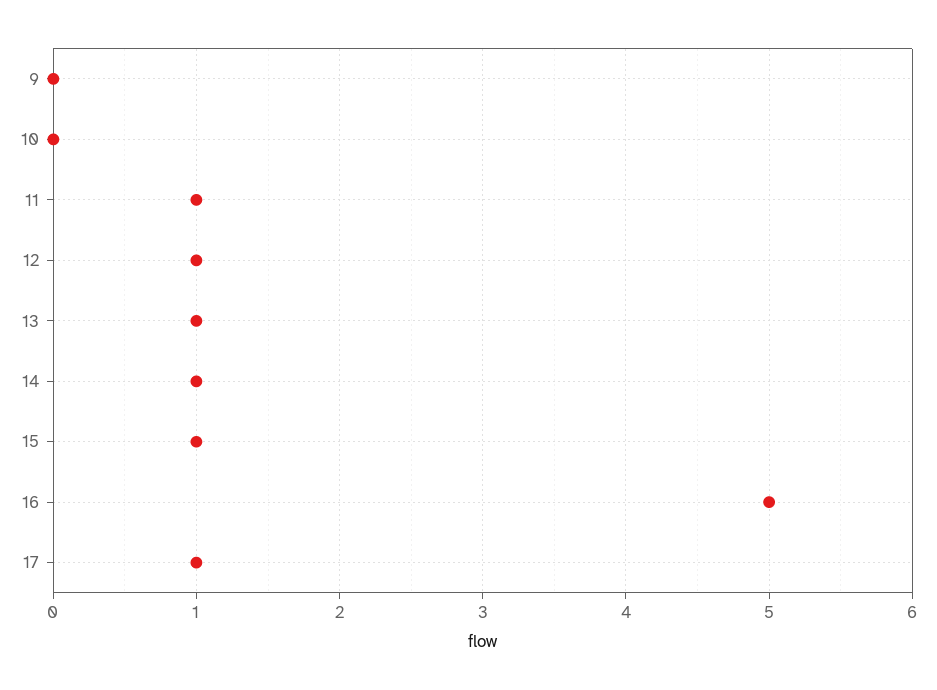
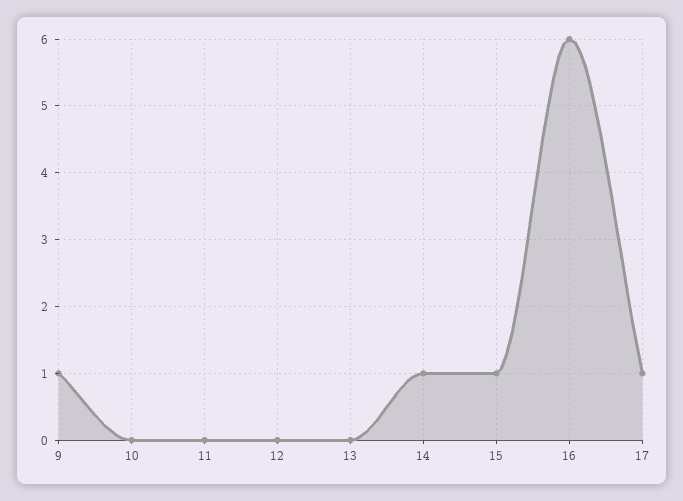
9: 0 -> 1
11: 1 -> 0
12: 1 -> 0
13: 1 -> 0
16: 5 -> 6

